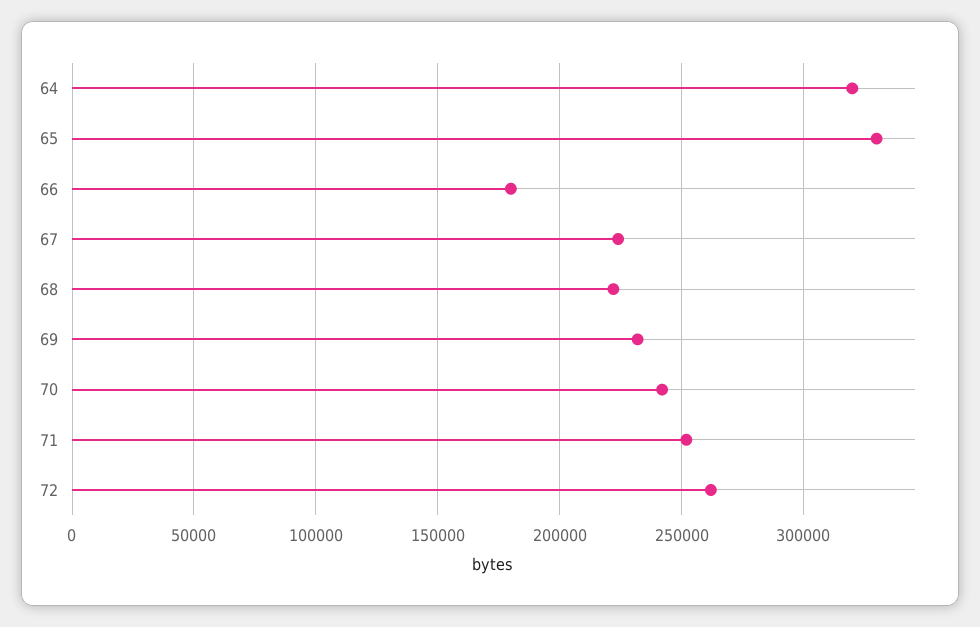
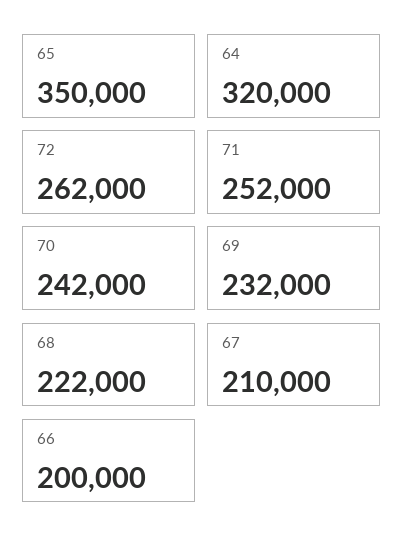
65: 330000 -> 350000
66: 180000 -> 200000
67: 225000 -> 210000

